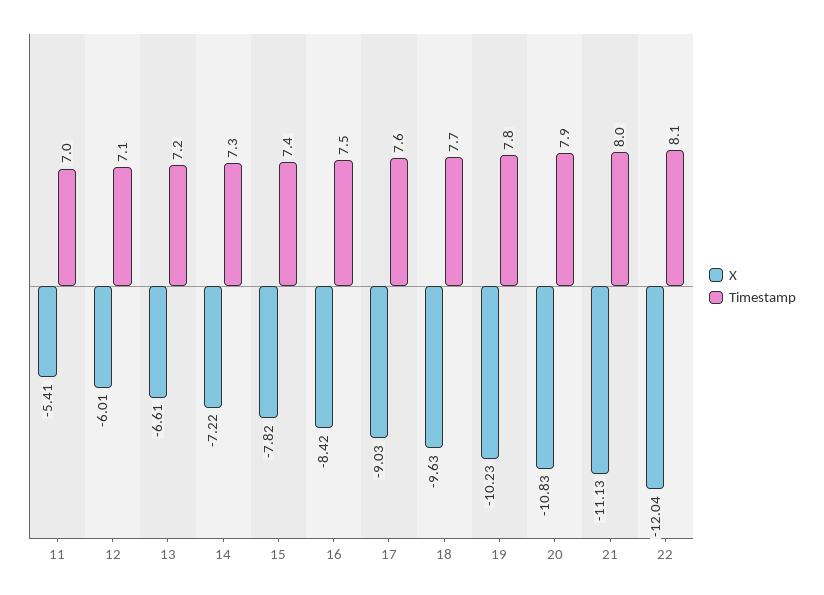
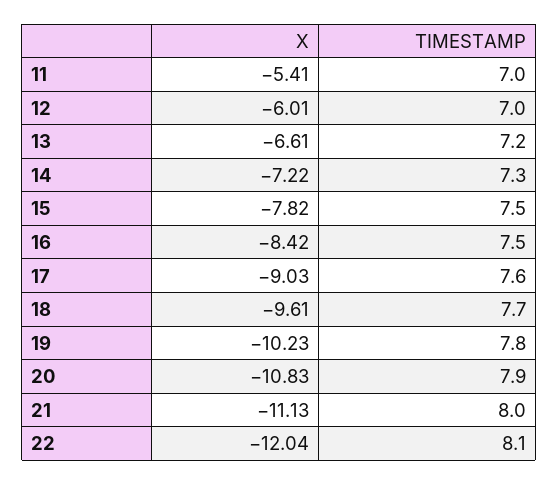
Timestamp, 12: 7.1 -> 7
Timestamp, 15: 7.4 -> 7.5
X, 18: -9.63 -> -9.61

